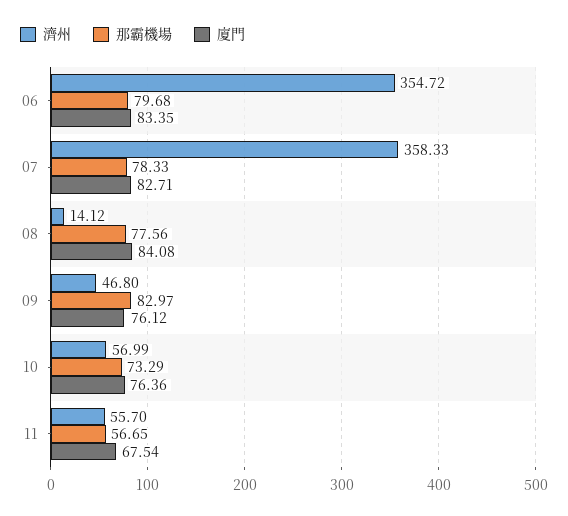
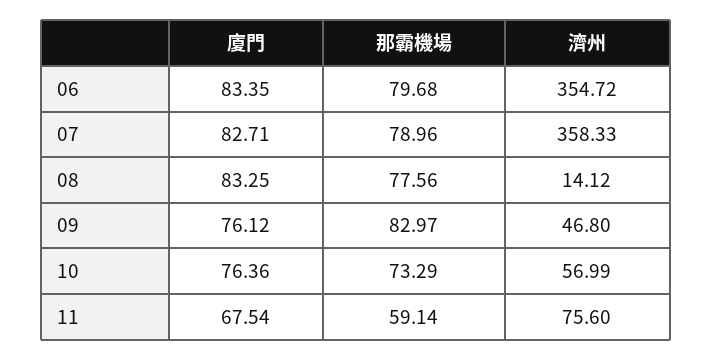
那霸機場, 07: 78.33 -> 78.96
廈門, 08: 84.08 -> 83.25
濟州, 11: 55.7 -> 75.6
那霸機場, 11: 56.65 -> 59.14

